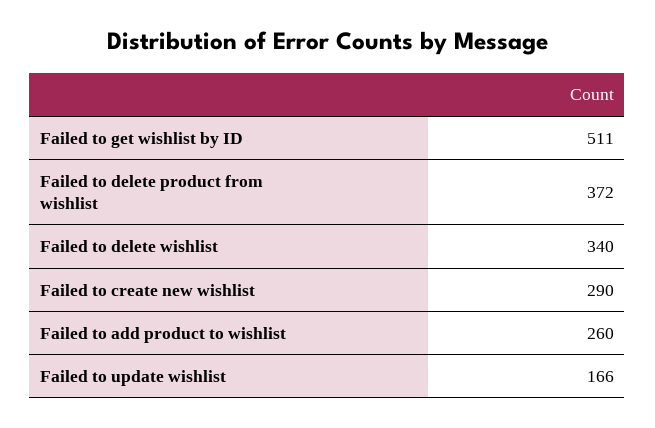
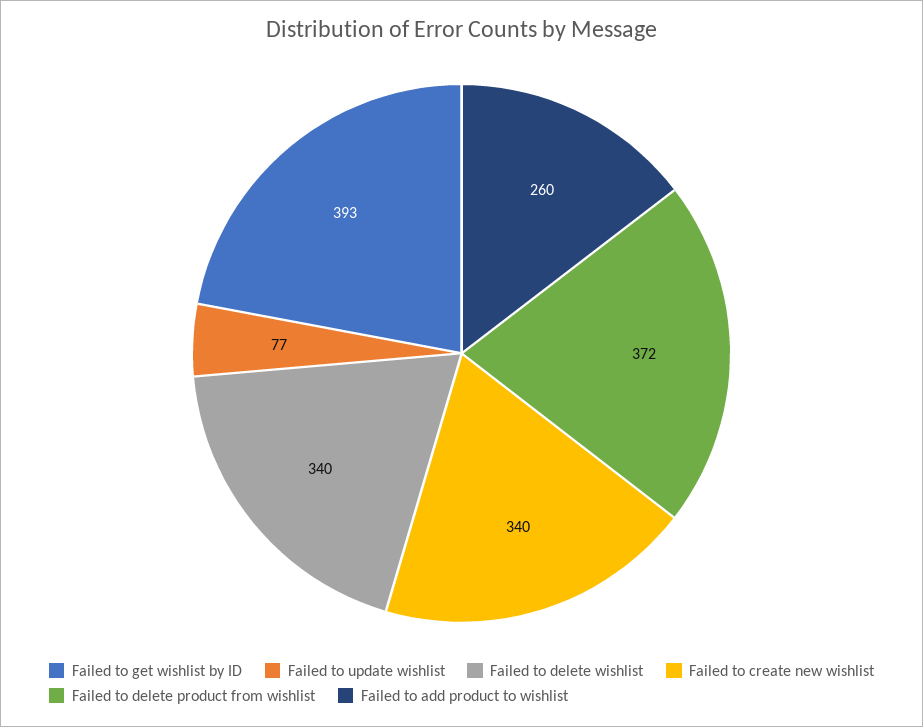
Failed to get wishlist by ID: 511 -> 393
Failed to create new wishlist: 290 -> 340
Failed to update wishlist: 166 -> 77

